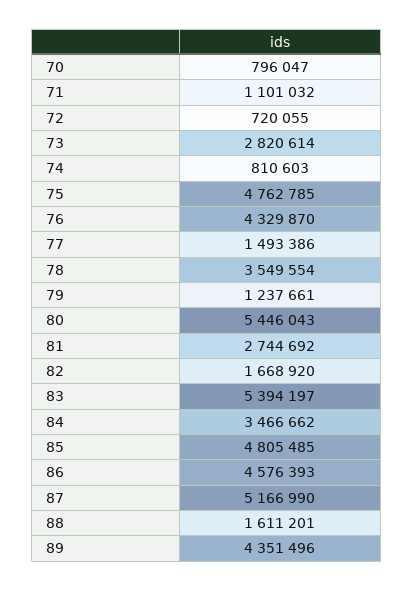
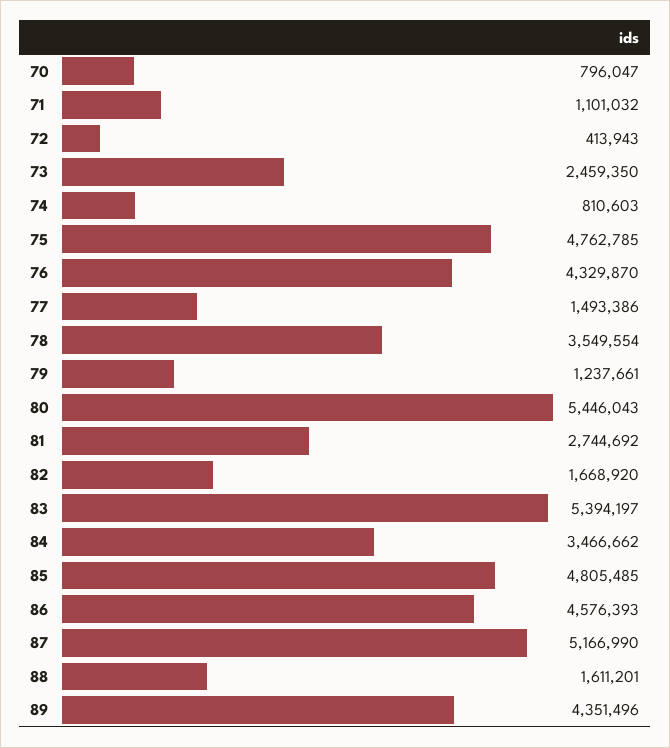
72: 720055 -> 413943
73: 2820614 -> 2459350

